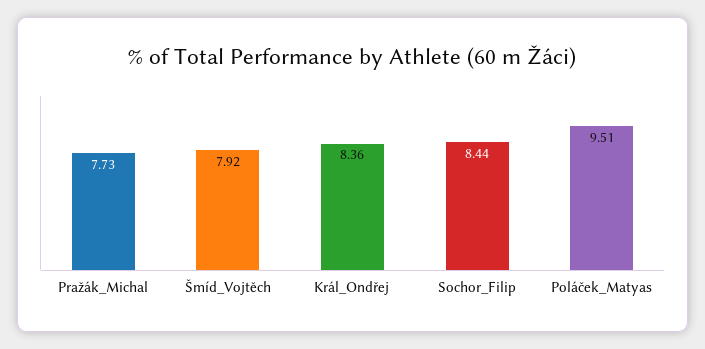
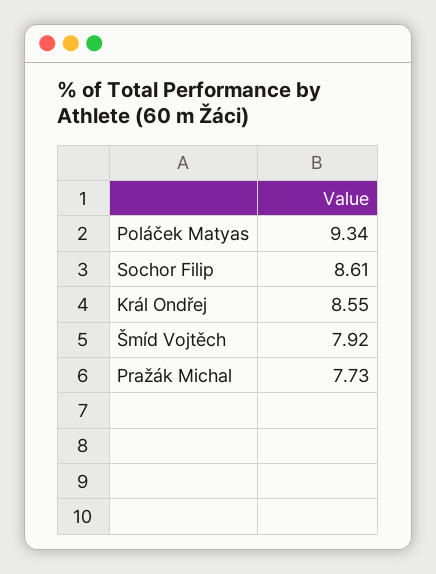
Král_Ondřej: 8.36 -> 8.55
Sochor_Filip: 8.44 -> 8.61
Poláček_Matyas: 9.51 -> 9.34

